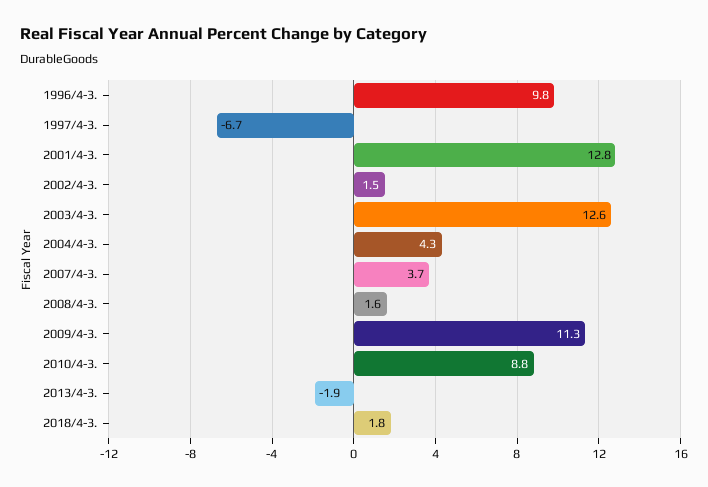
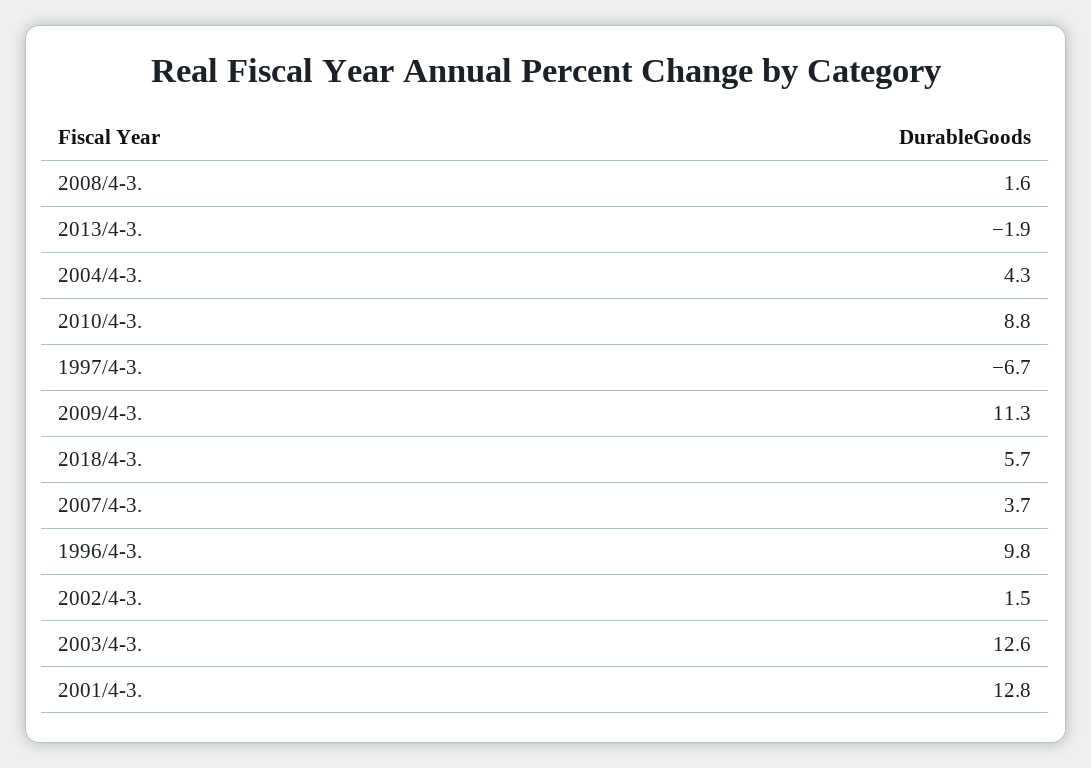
2018/4-3.: 1.8 -> 5.7

